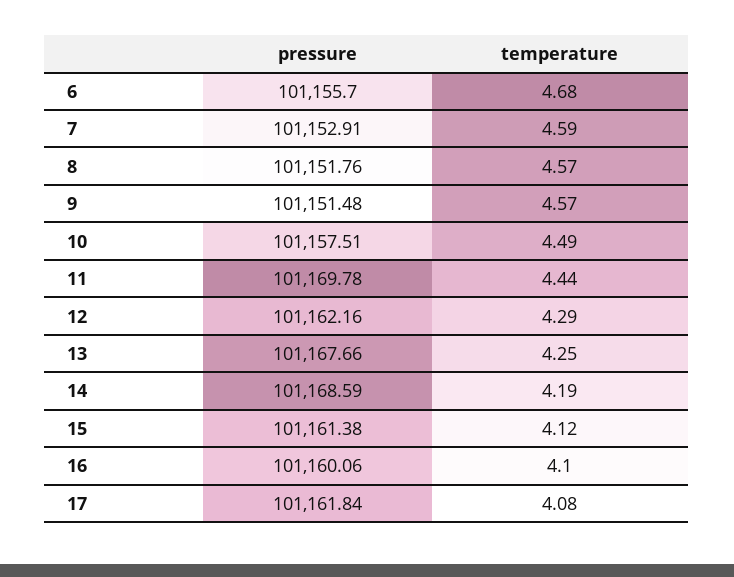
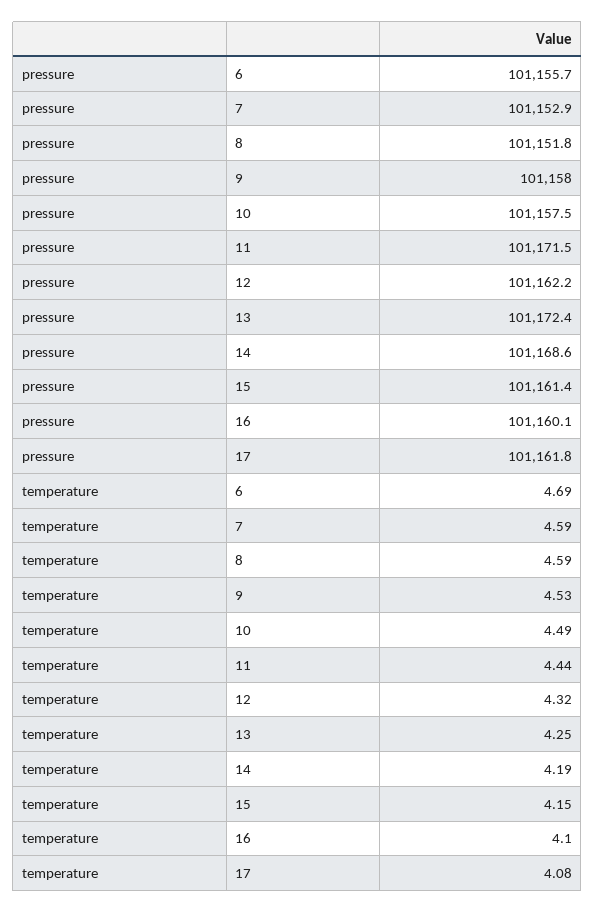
temperature, 6: 4.68 -> 4.69
temperature, 8: 4.57 -> 4.59
pressure, 9: 101151.48 -> 101158
temperature, 9: 4.57 -> 4.53
pressure, 11: 101169.78 -> 101171.5
temperature, 12: 4.29 -> 4.32
pressure, 13: 101167.66 -> 101172.4
temperature, 15: 4.12 -> 4.15

